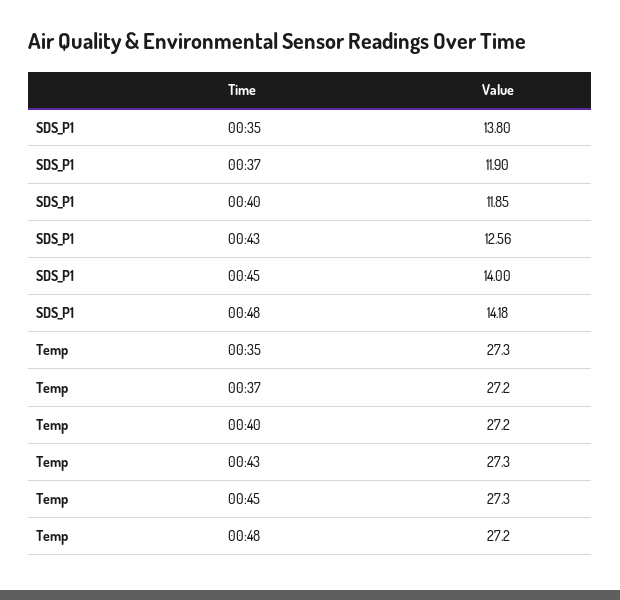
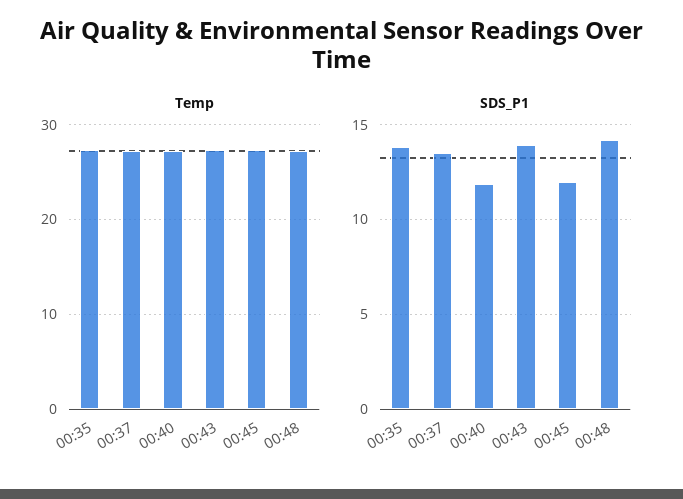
SDS_P1, 00:37: 11.9 -> 13.5
SDS_P1, 00:43: 12.56 -> 14
SDS_P1, 00:45: 14 -> 12

